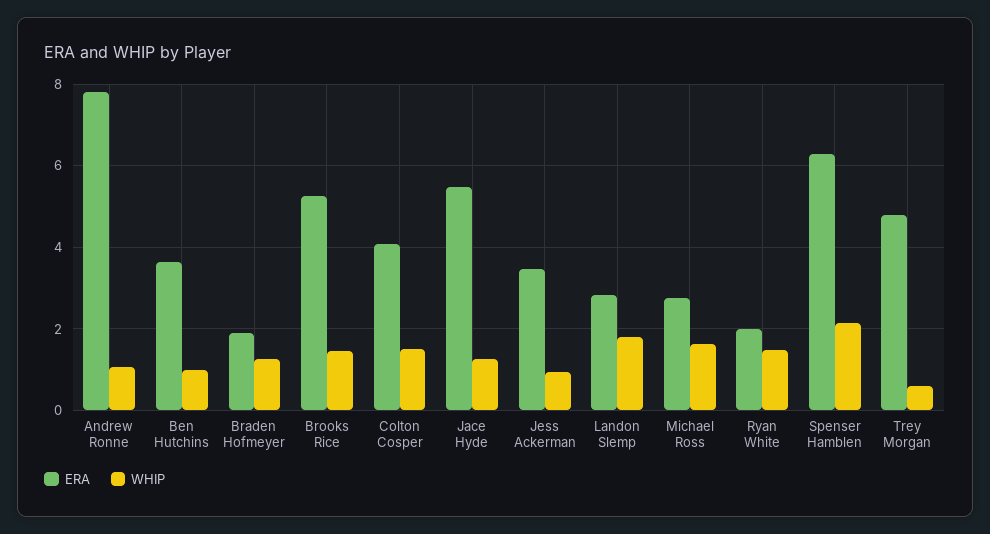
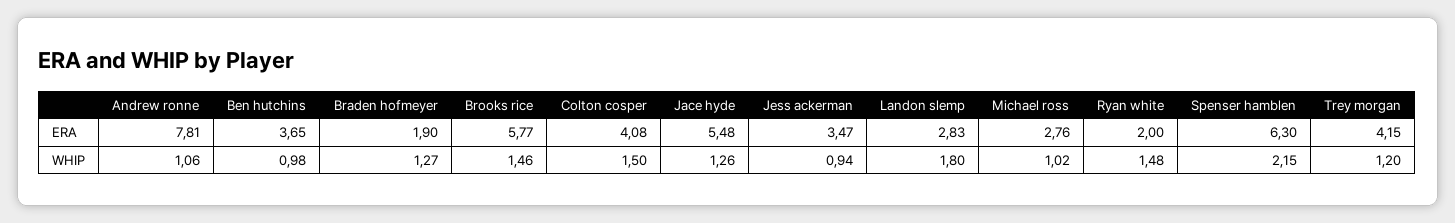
ERA, Brooks Rice: 5.2 -> 5.77
WHIP, Michael Ross: 1.6 -> 1.02
ERA, Trey Morgan: 4.8 -> 4.15
WHIP, Trey Morgan: 0.6 -> 1.2

